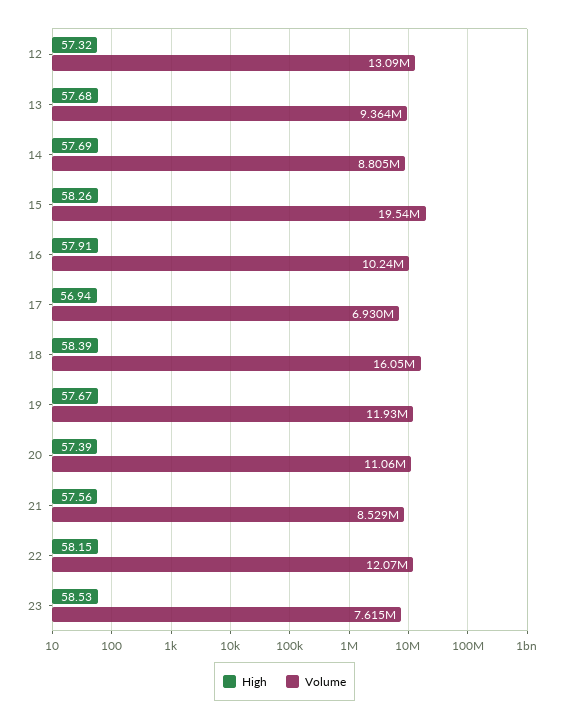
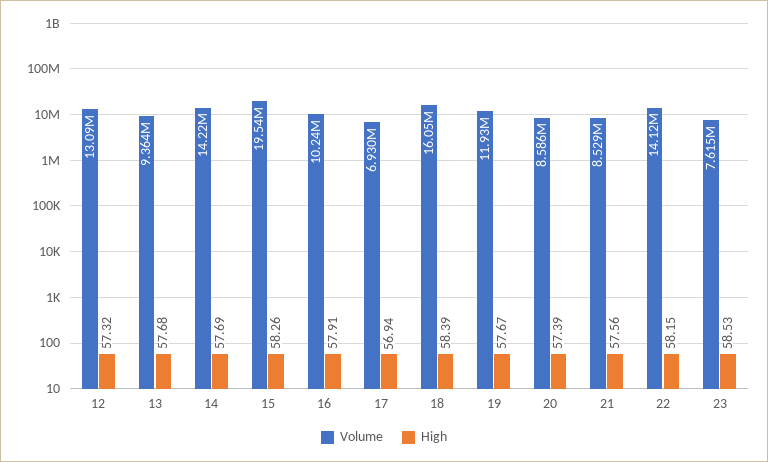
Volume, 14: 8805000 -> 14220000
Volume, 20: 11060000 -> 8586000
Volume, 22: 12070000 -> 14120000

